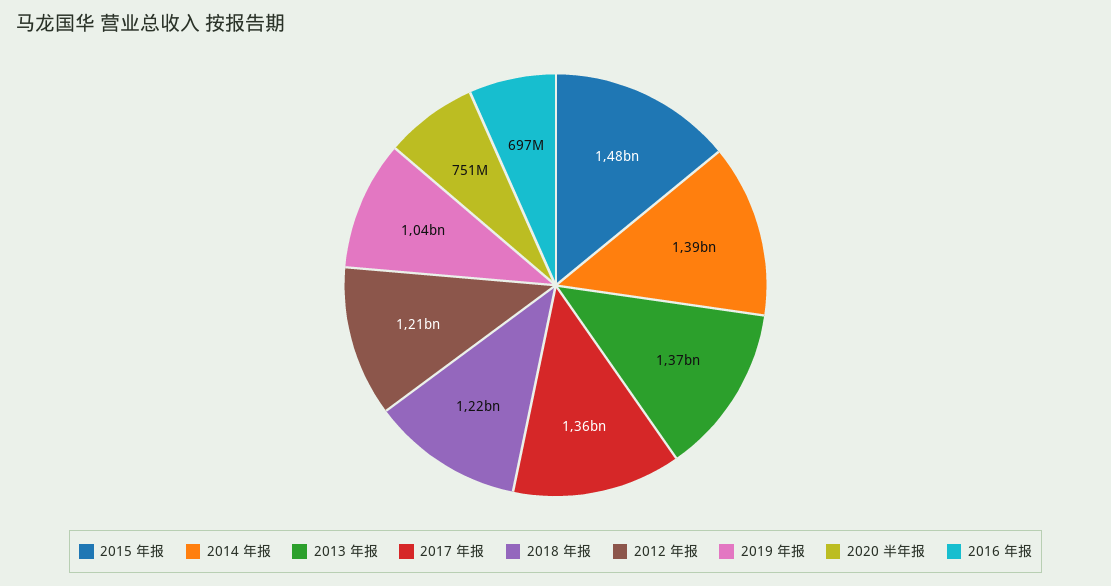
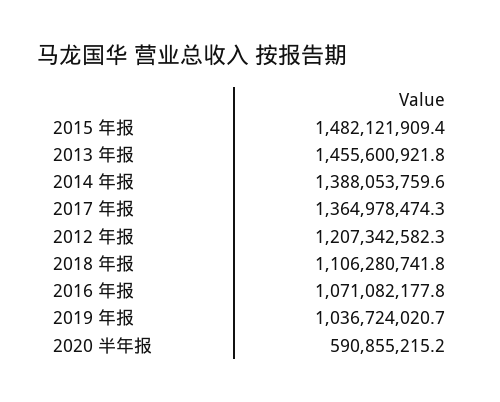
2013 年报: 1370000000 -> 1455600921.8
2018 年报: 1220000000 -> 1106280741.8
2020 半年报: 751000000 -> 590855215.2
2016 年报: 697000000 -> 1071082177.8

